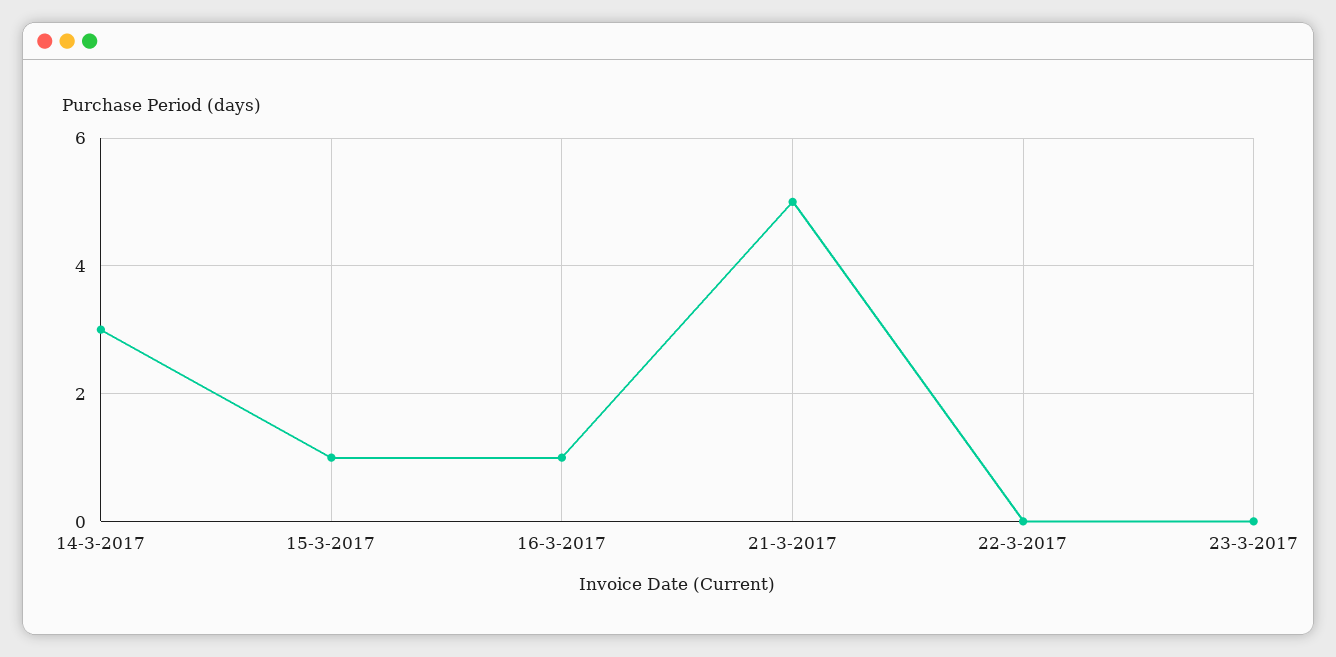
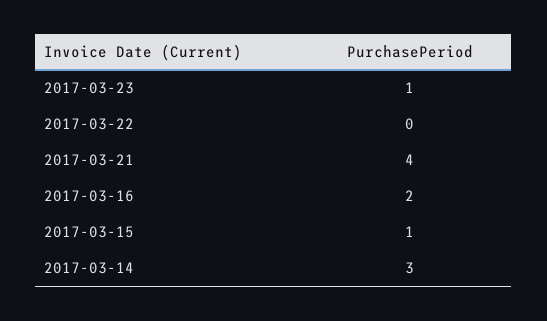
16-3-2017: 1 -> 2
21-3-2017: 5 -> 4
23-3-2017: 0 -> 1

